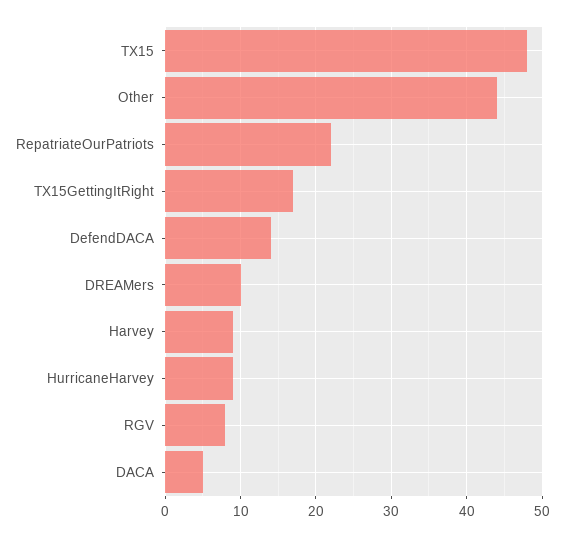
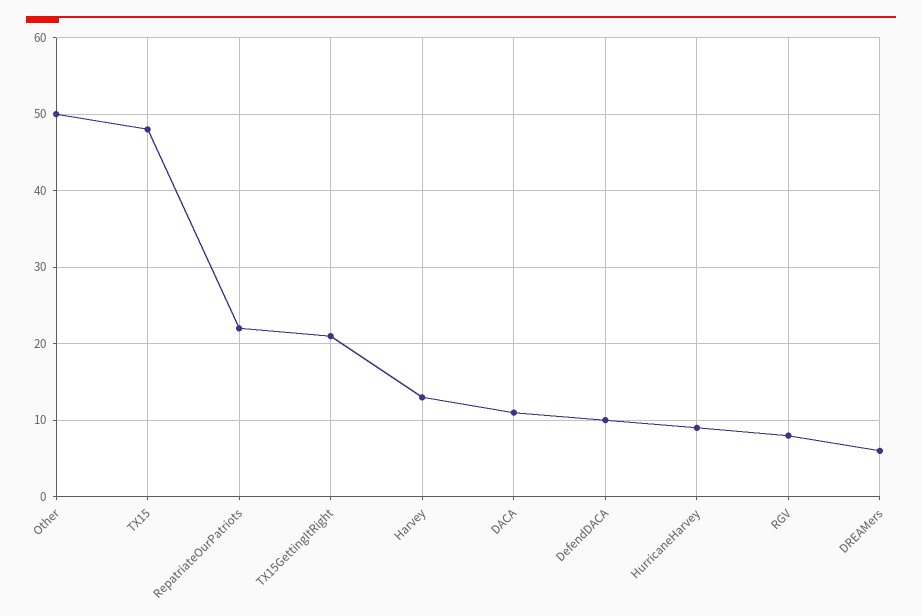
Other: 44 -> 50
TX15GettingItRight: 17 -> 21
DefendDACA: 14 -> 10
DREAMers: 10 -> 6
Harvey: 9 -> 13
DACA: 5 -> 11

